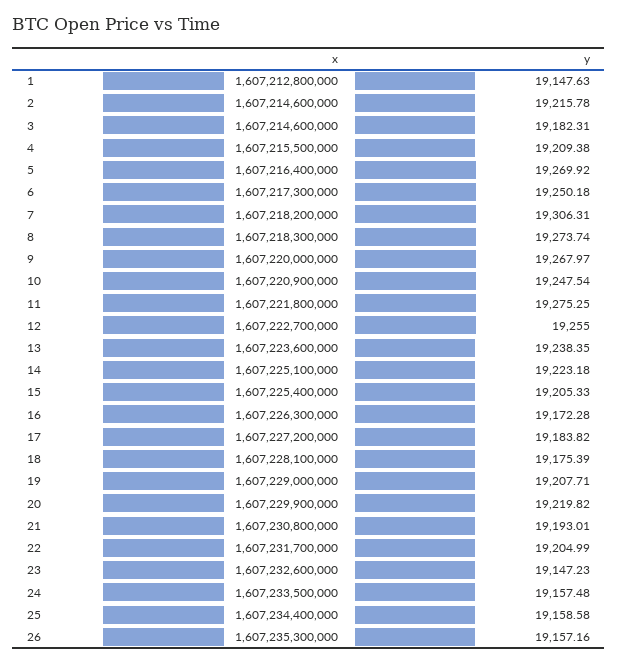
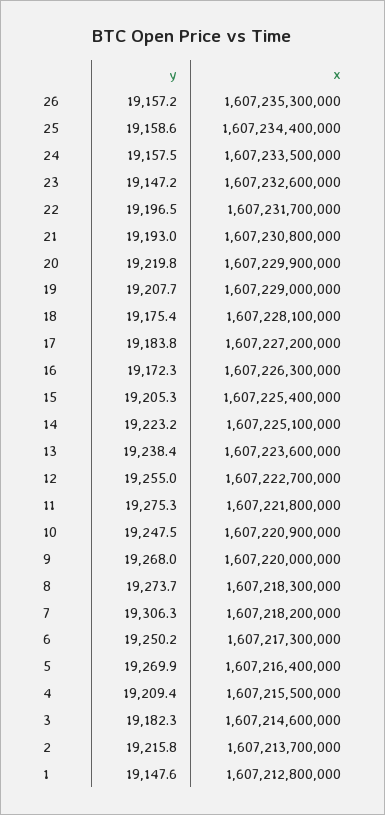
x, 2: 1607214600000 -> 1607213700000
y, 22: 19204.99 -> 19196.5

